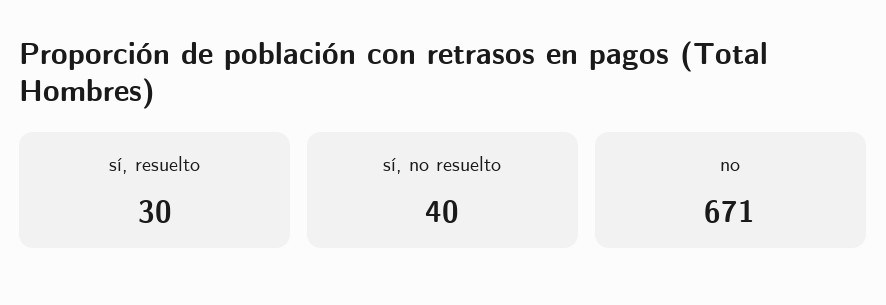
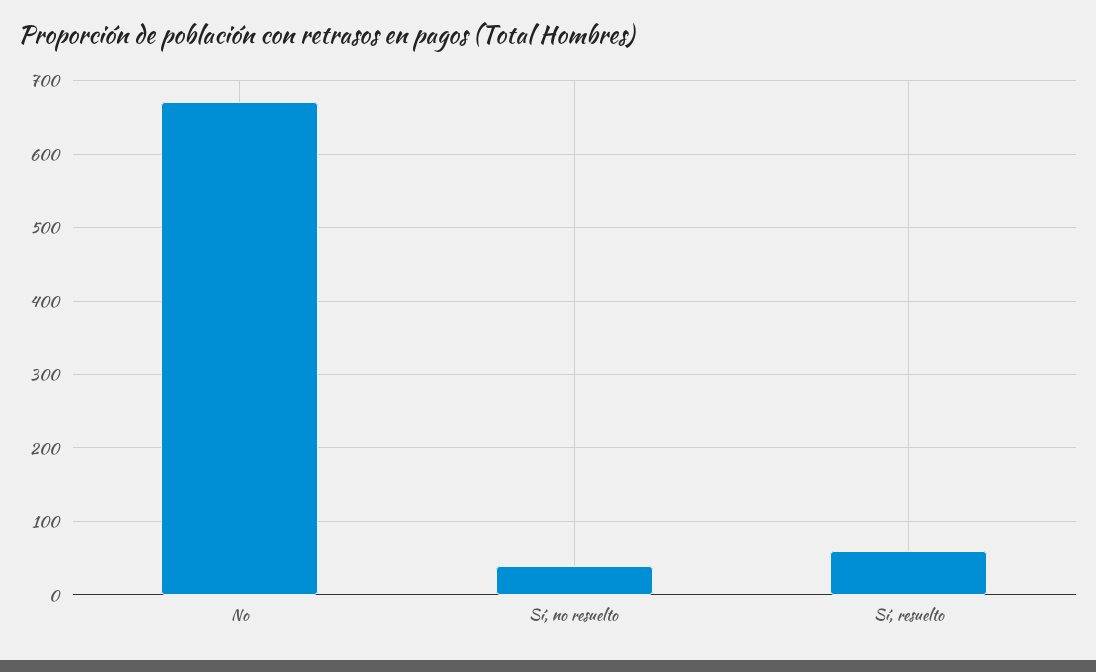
sí, resuelto: 30 -> 60

